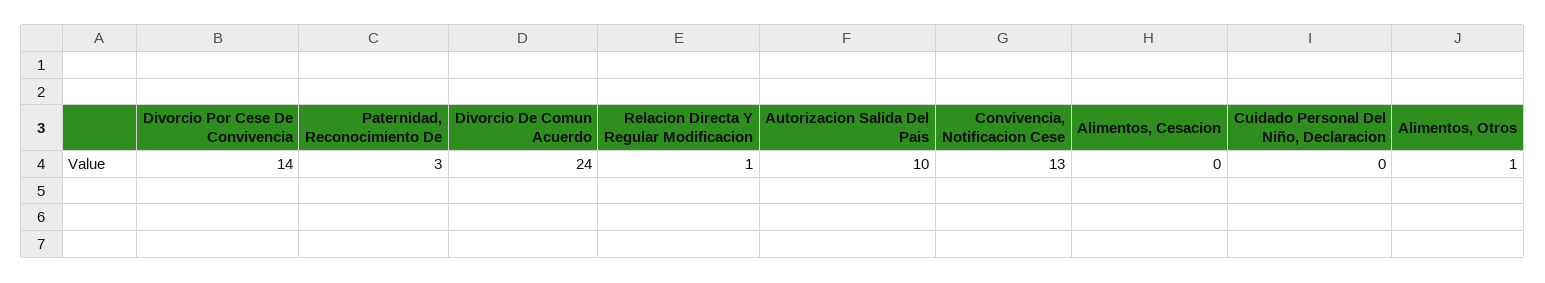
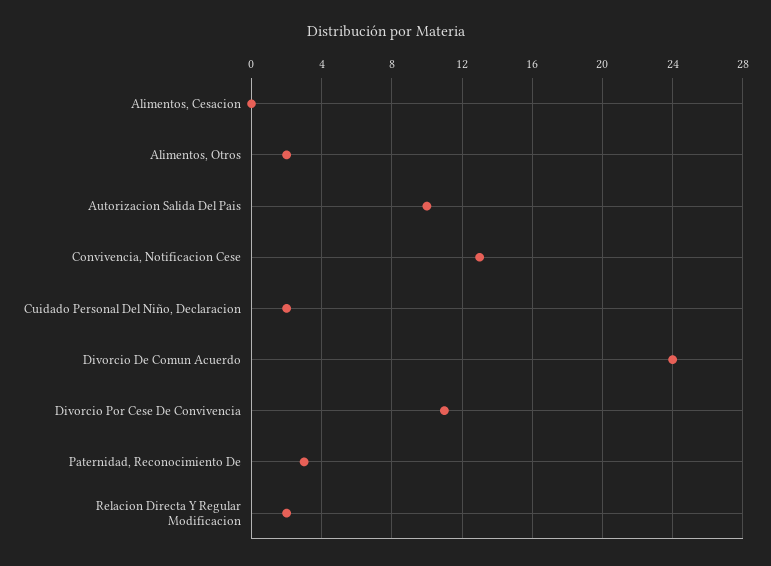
Divorcio Por Cese De Convivencia: 14 -> 11
Relacion Directa Y Regular Modificacion: 1 -> 2
Cuidado Personal Del Niño, Declaracion: 0 -> 2
Alimentos, Otros: 1 -> 2

